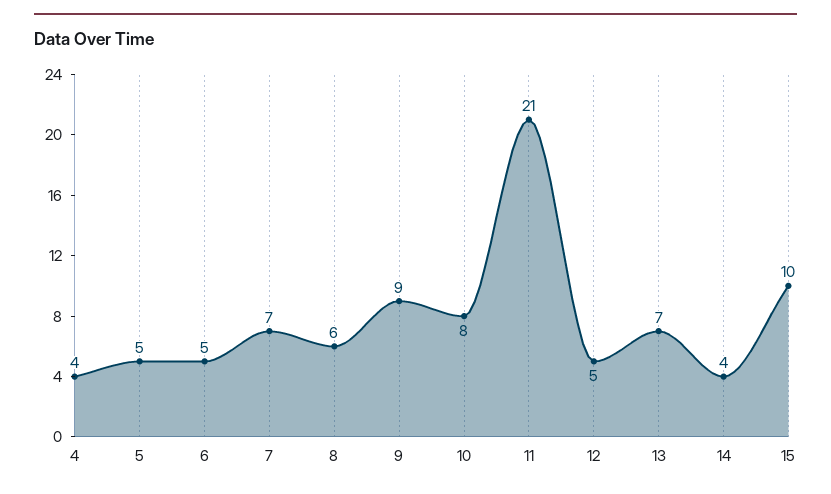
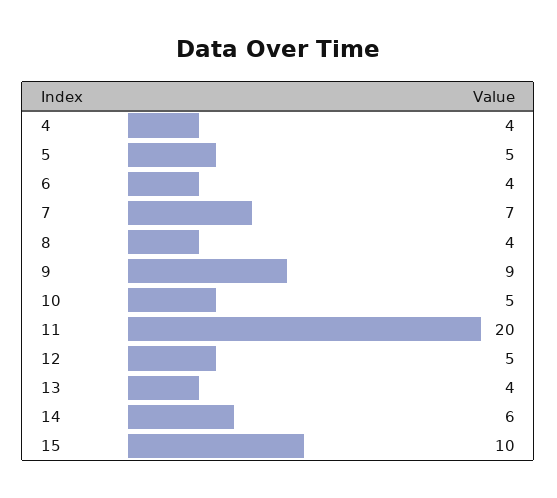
6: 5 -> 4
8: 6 -> 4
10: 8 -> 5
11: 21 -> 20
13: 7 -> 4
14: 4 -> 6

